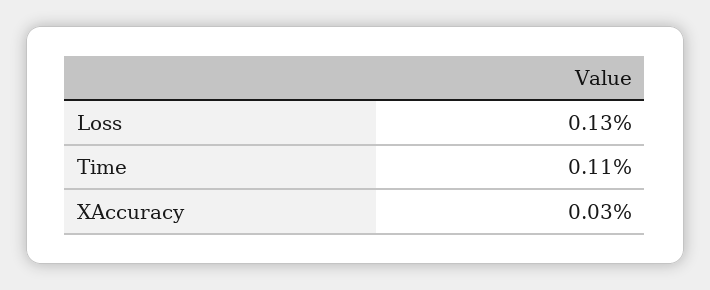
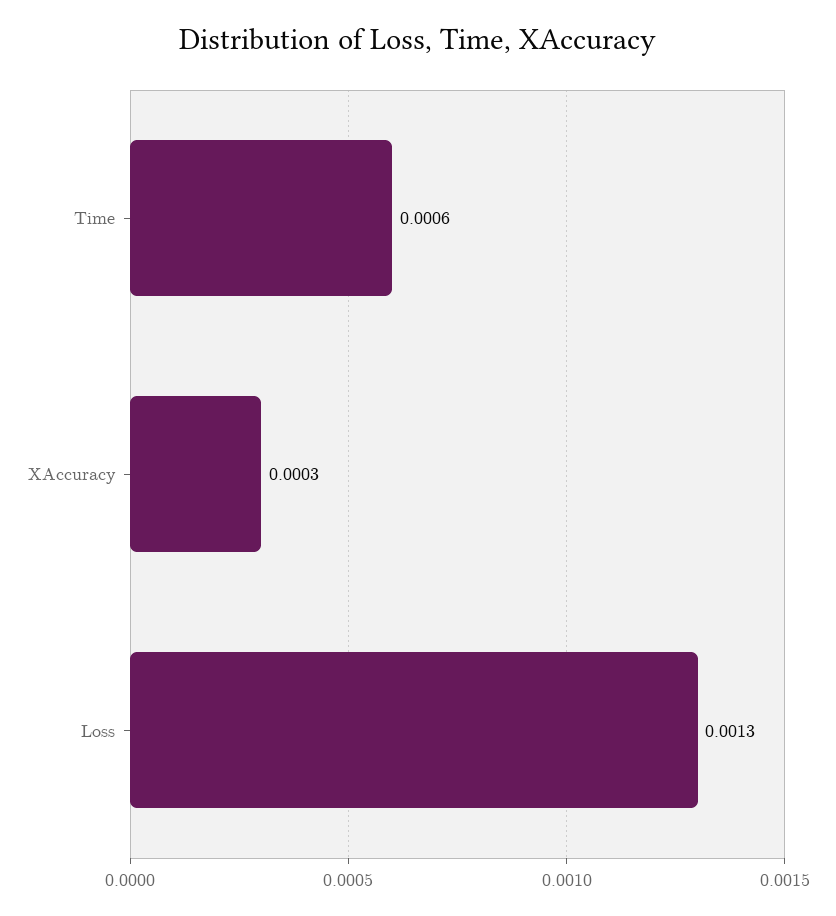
Time: 0.0011 -> 0.0006

